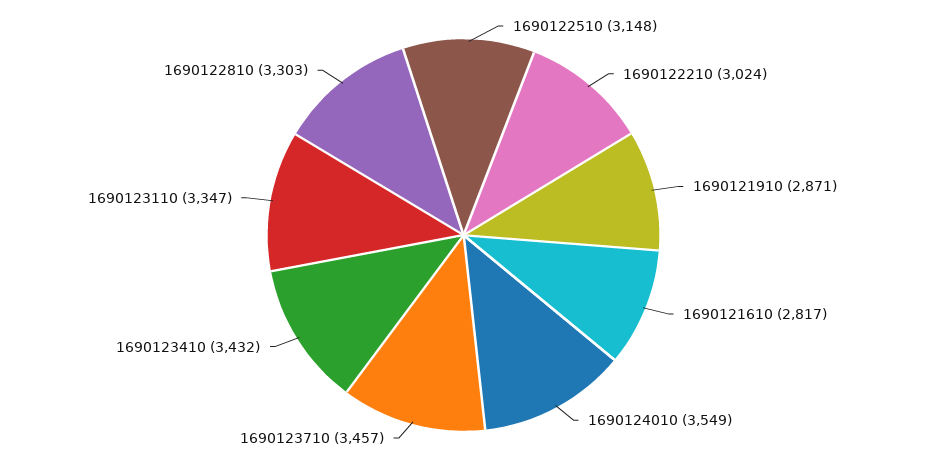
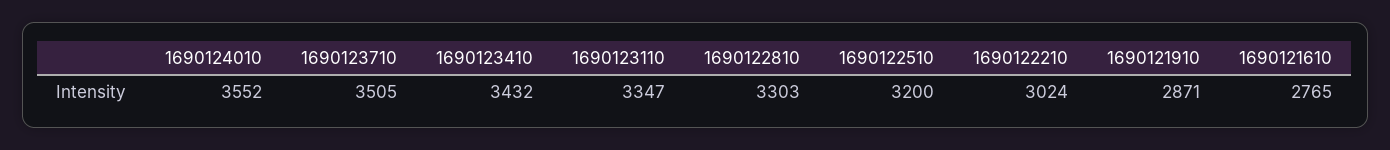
1690122510: 3148 -> 3200
1690121610: 2817 -> 2765
1690124010: 3549 -> 3552
1690123710: 3457 -> 3505

